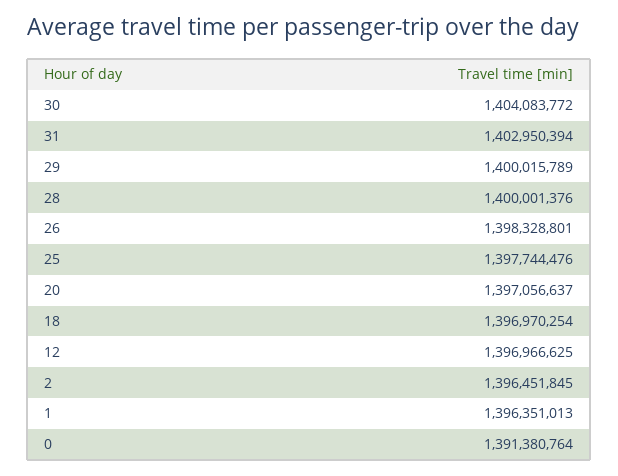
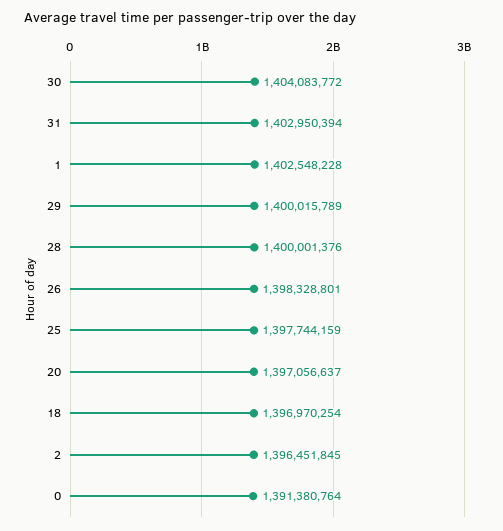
25: 1397744476 -> 1397744159
12: 1396966625 -> none
1: 1396351013 -> 1402548228

